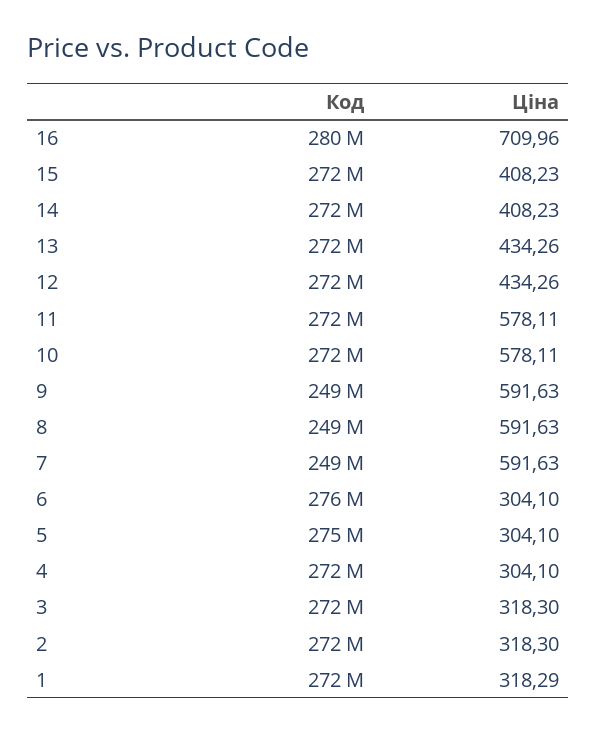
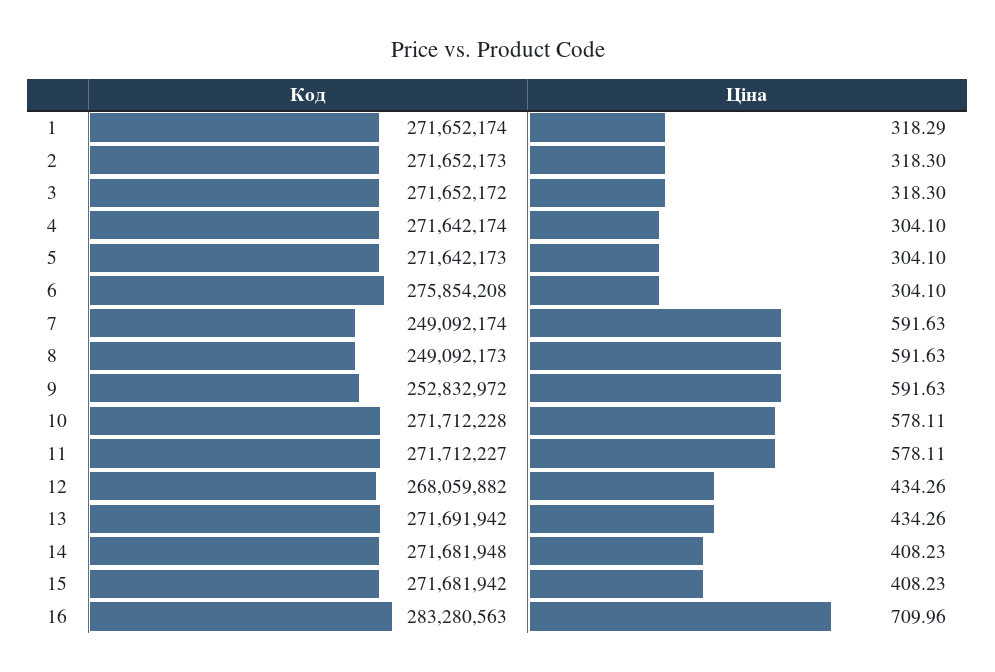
Код, 16: 280000000 -> 283280563
Код, 12: 272000000 -> 268059882
Код, 9: 249000000 -> 252832972
Код, 5: 275000000 -> 271642173

